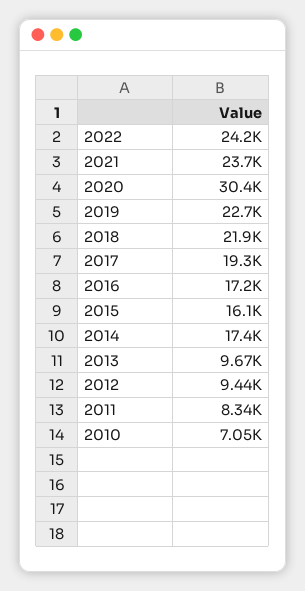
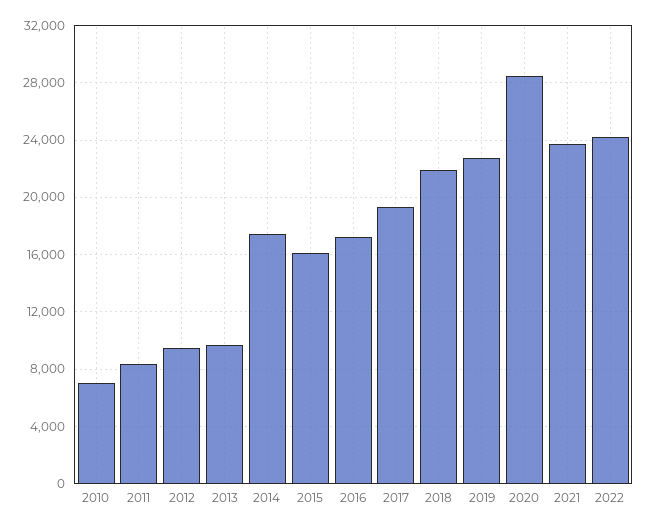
2020: 30400 -> 28500

